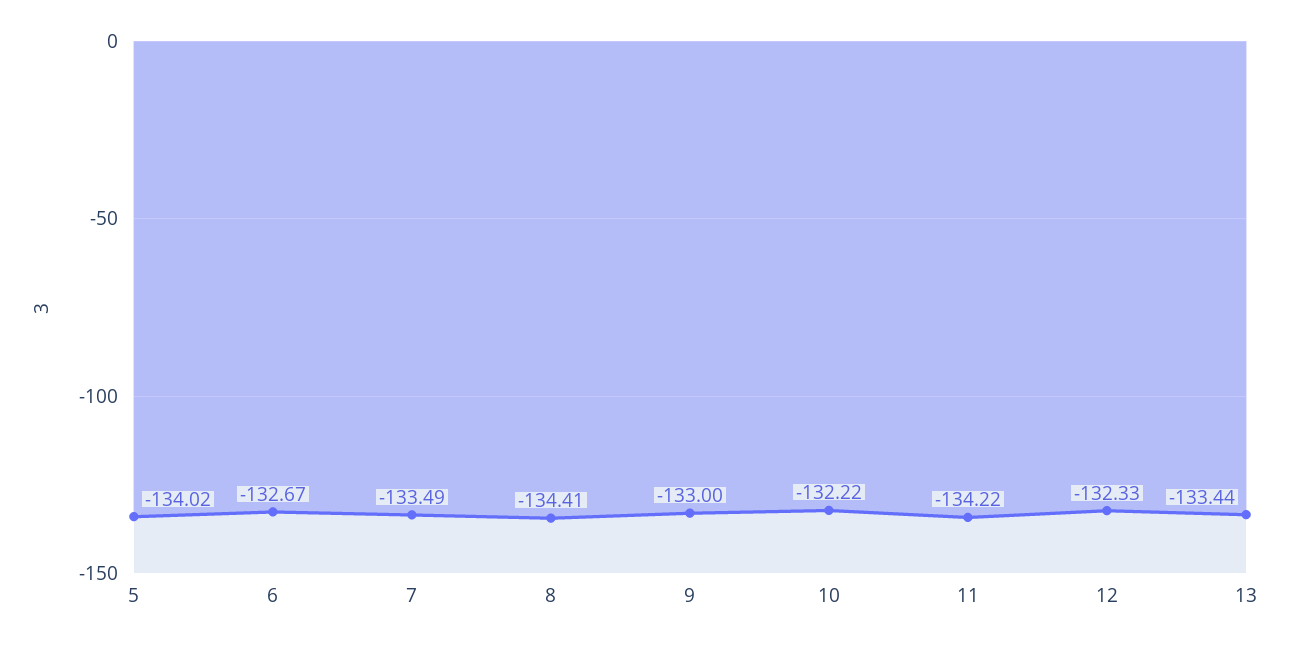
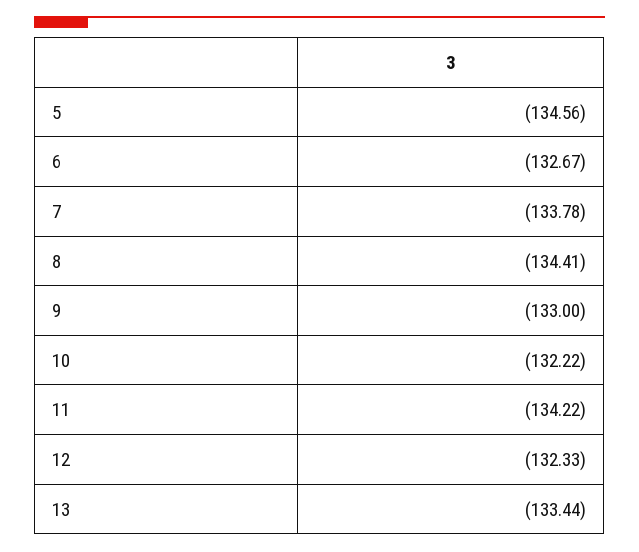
5: -134.02 -> -134.56
7: -133.49 -> -133.78

